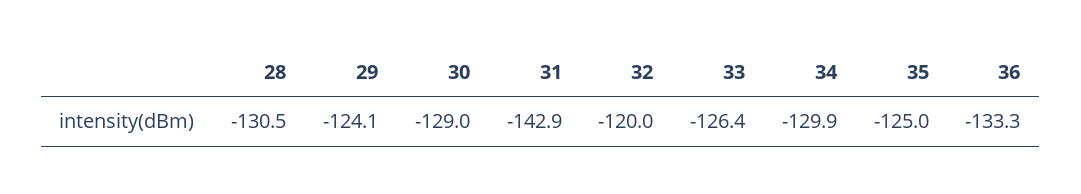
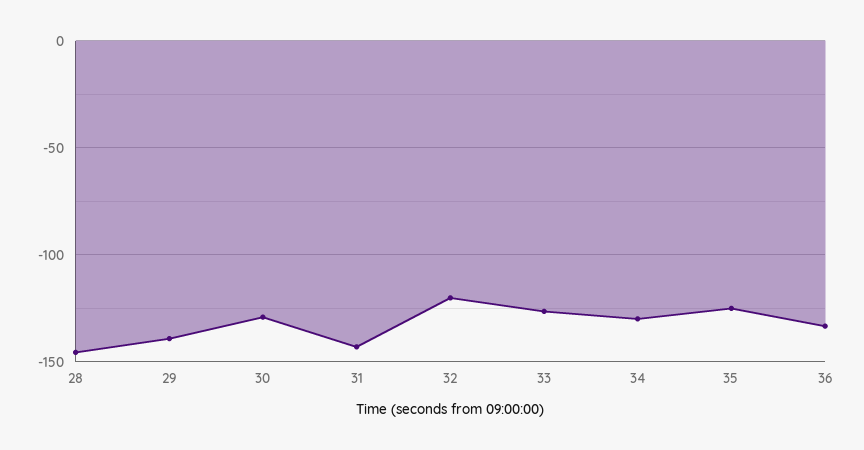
28: -130.5 -> -145
29: -124.1 -> -140

